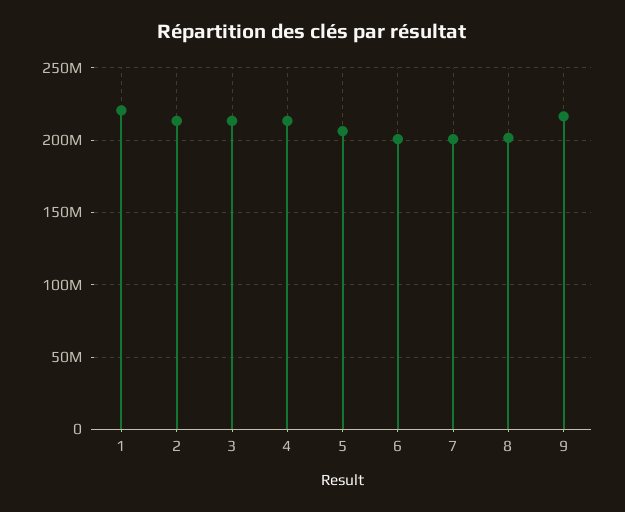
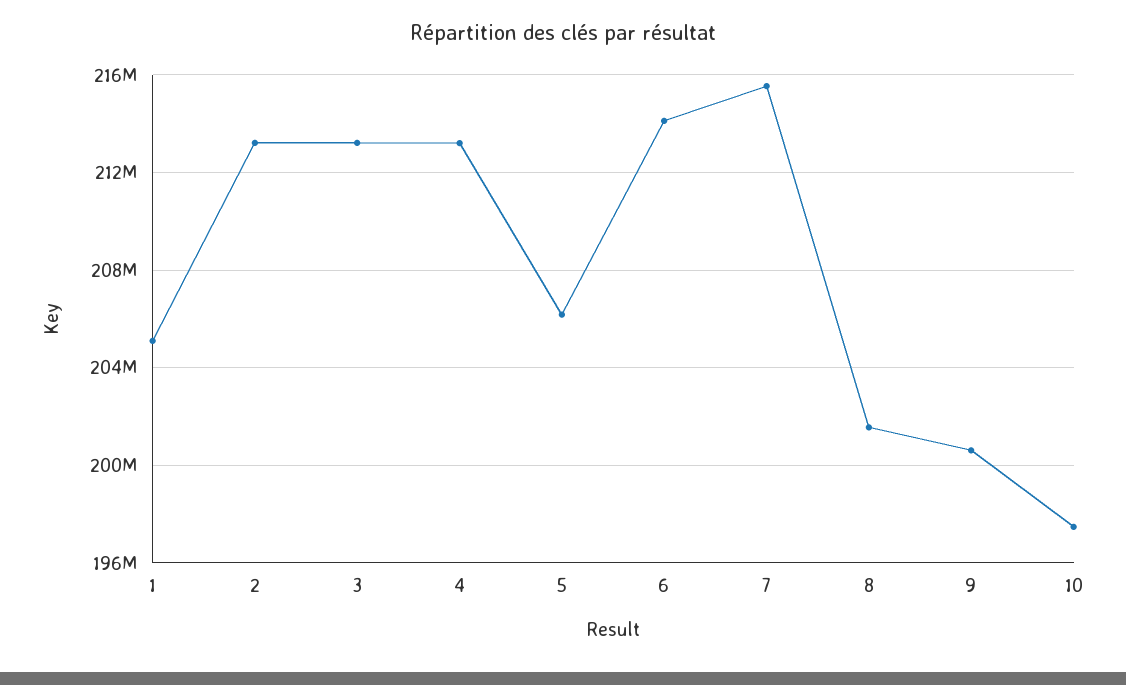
1: 220000000 -> 205000000
6: 200000000 -> 214000000
7: 200000000 -> 215500000
9: 215000000 -> 200500000
10: none -> 197500000

